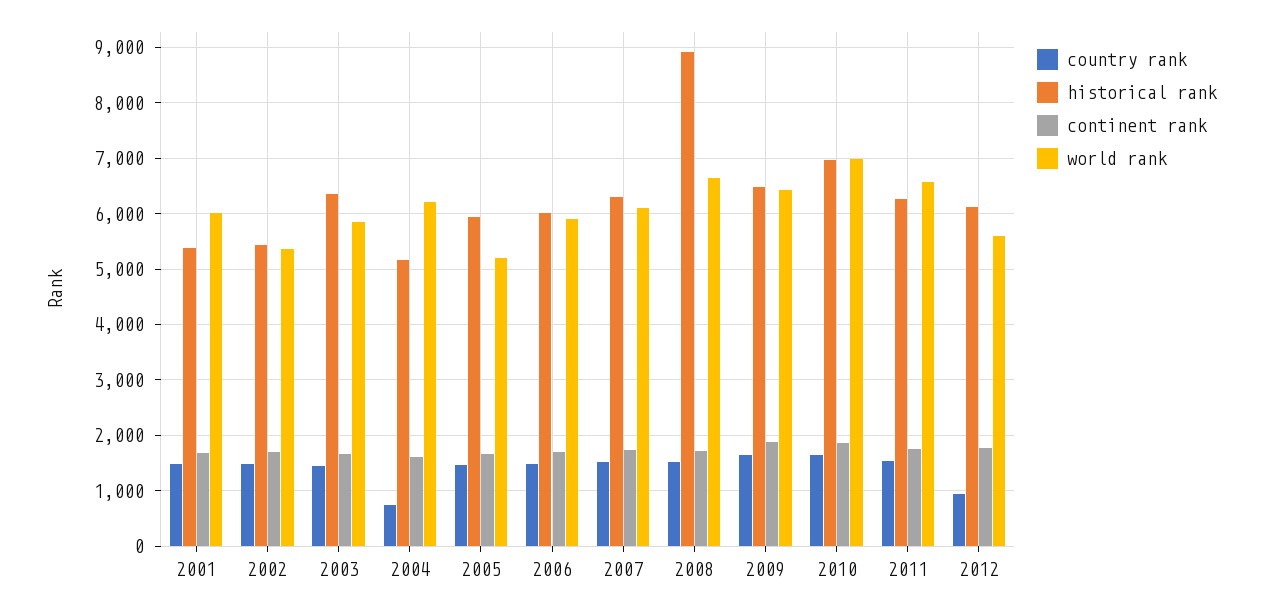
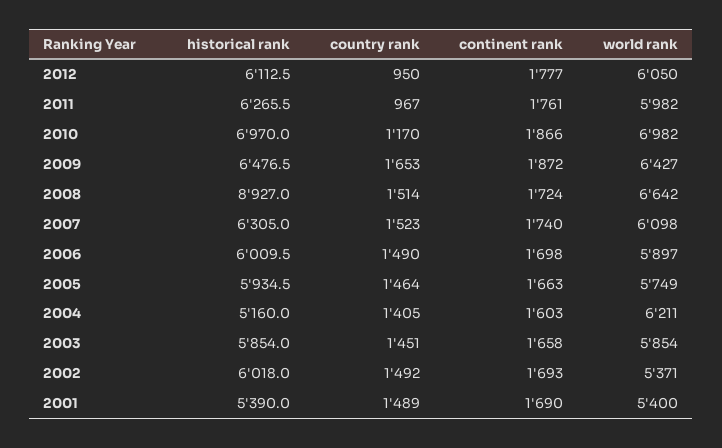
world rank, 2001: 6000 -> 5400
historical rank, 2002: 5400 -> 6018
historical rank, 2003: 6400 -> 5854
country rank, 2004: 800 -> 1405
world rank, 2005: 5200 -> 5749
country rank, 2010: 1600 -> 1170
country rank, 2011: 1600 -> 967
world rank, 2011: 6600 -> 5982
world rank, 2012: 5600 -> 6050

